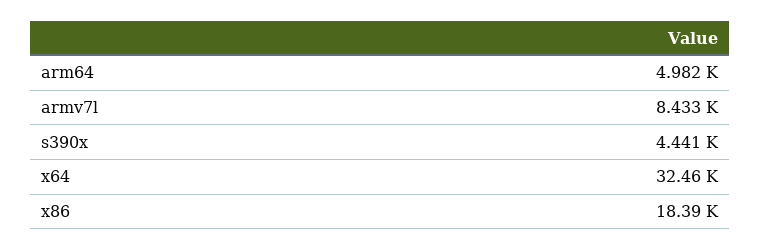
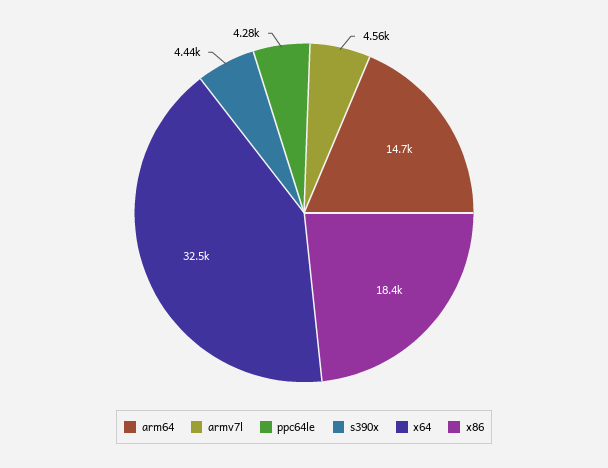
arm64: 4982 -> 14700
armv7l: 8433 -> 4560
ppc64le: none -> 4280

